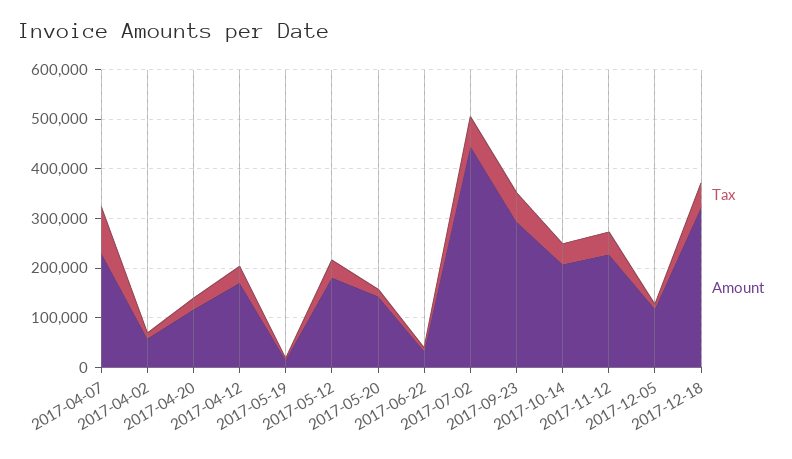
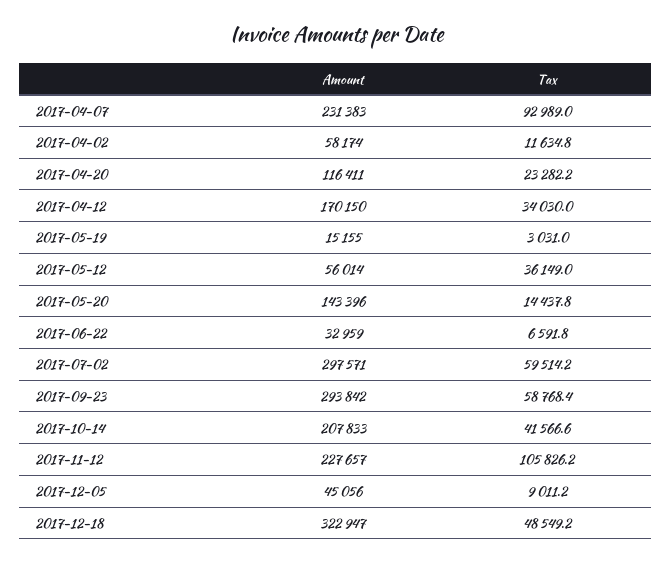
Amount, 2017-05-12: 180000 -> 56014
Amount, 2017-07-02: 440000 -> 297571
Tax, 2017-11-12: 40000 -> 105826.2
Amount, 2017-12-05: 120000 -> 45056

